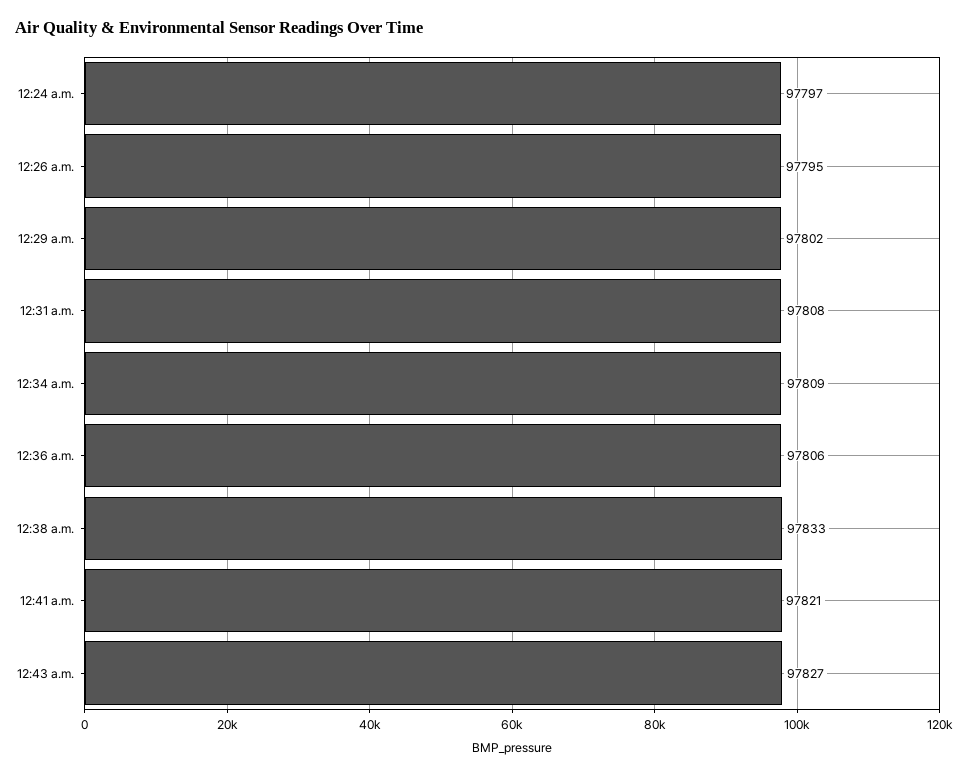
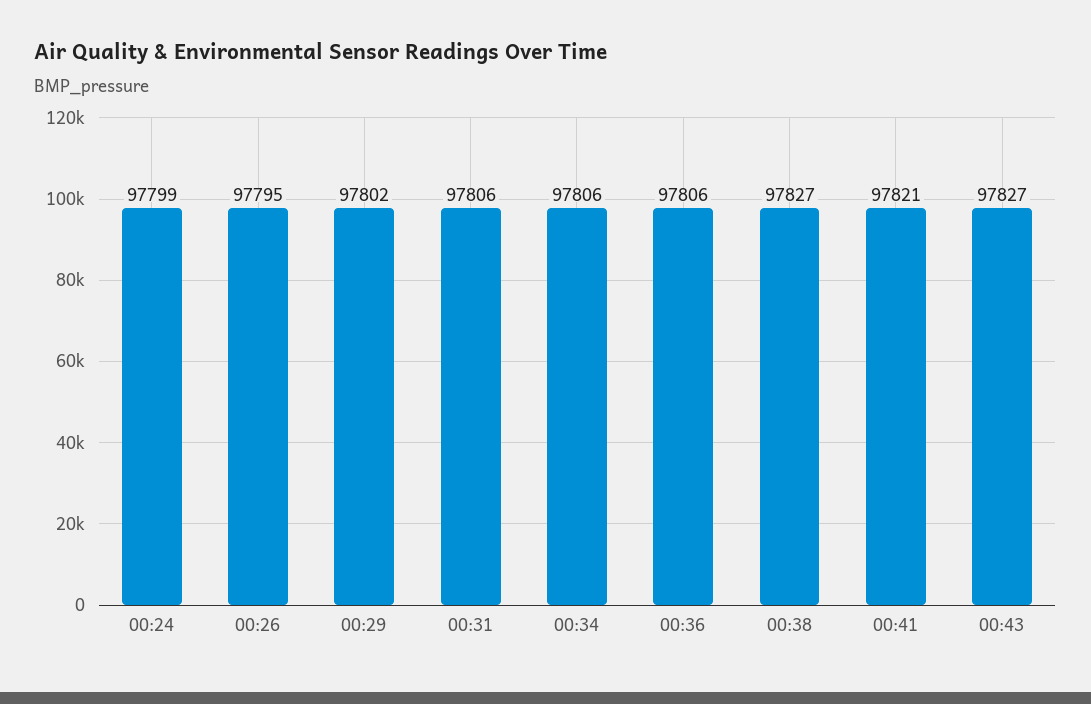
12:24 a.m.: 97797 -> 97799
12:31 a.m.: 97808 -> 97806
12:34 a.m.: 97809 -> 97806
12:38 a.m.: 97833 -> 97827

